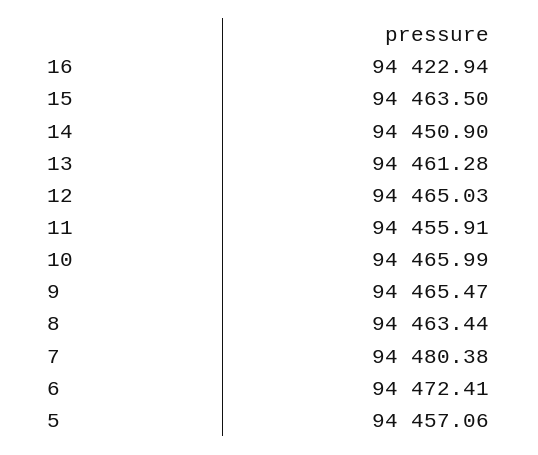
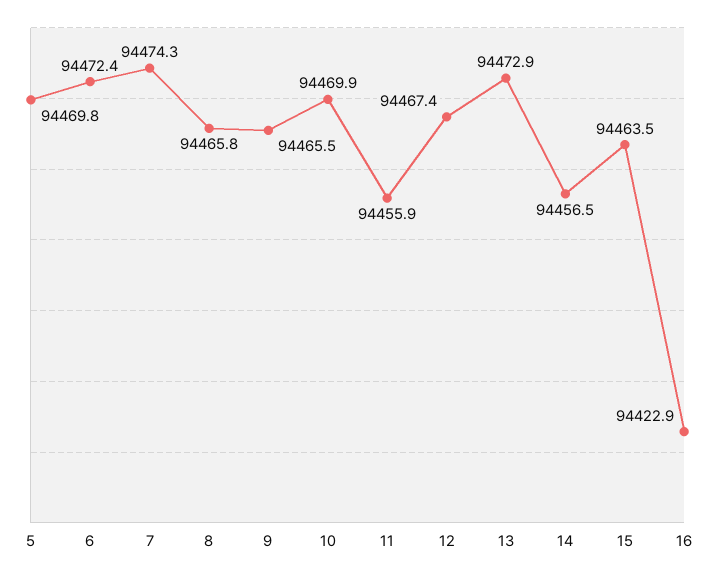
14: 94450.9 -> 94456.5
13: 94461.28 -> 94472.9
12: 94465.03 -> 94467.4
10: 94465.99 -> 94469.9
8: 94463.44 -> 94465.8
7: 94480.38 -> 94474.3
5: 94457.06 -> 94469.8

